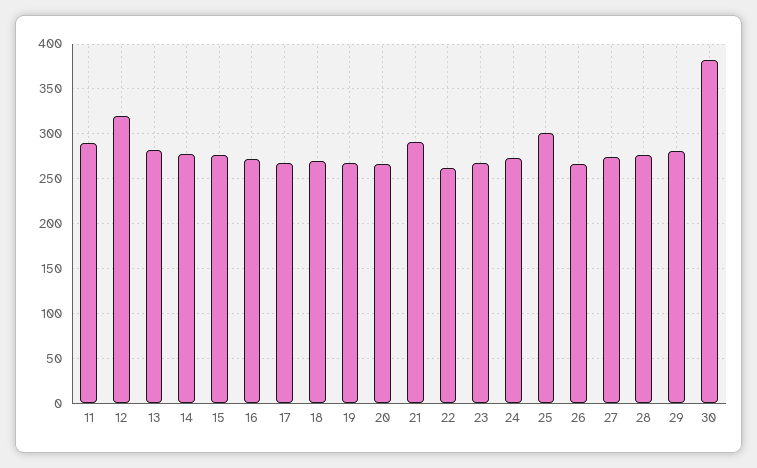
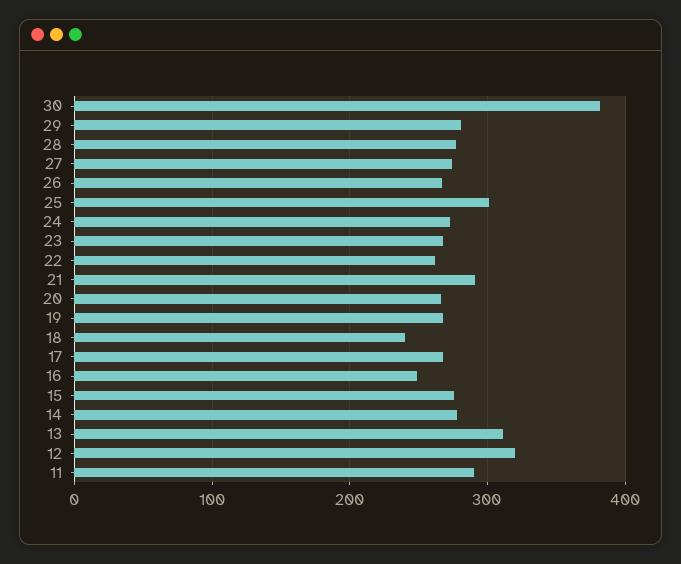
13: 280 -> 310
16: 270 -> 250
18: 270 -> 240

